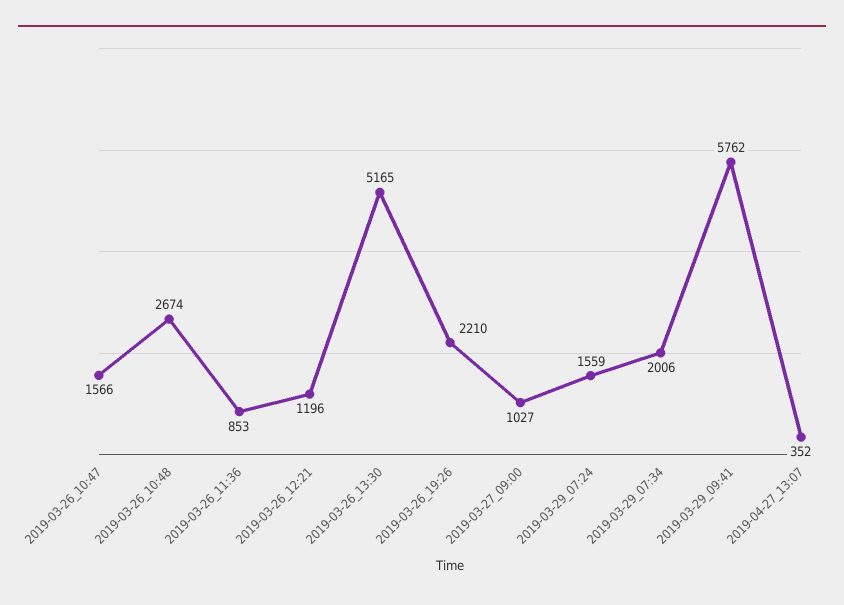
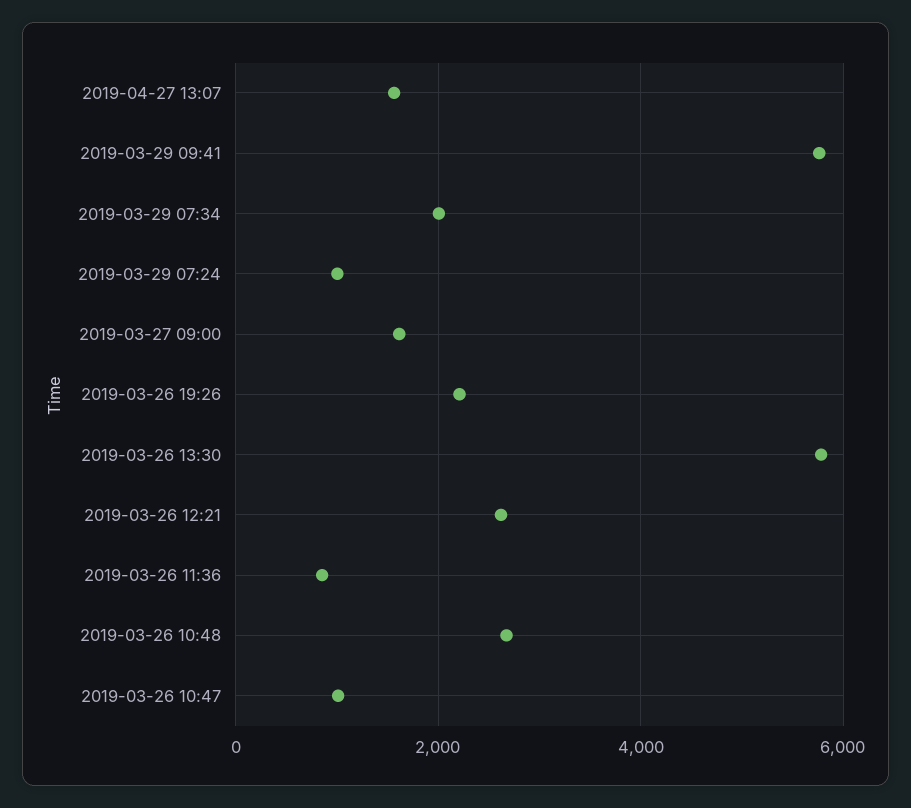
2019-03-26_10:47: 1566 -> 1000
2019-03-26_12:21: 1196 -> 2600
2019-03-26_13:30: 5165 -> 5800
2019-03-27_09:00: 1027 -> 1600
2019-03-29_07:24: 1559 -> 1000
2019-04-27_13:07: 352 -> 1600

